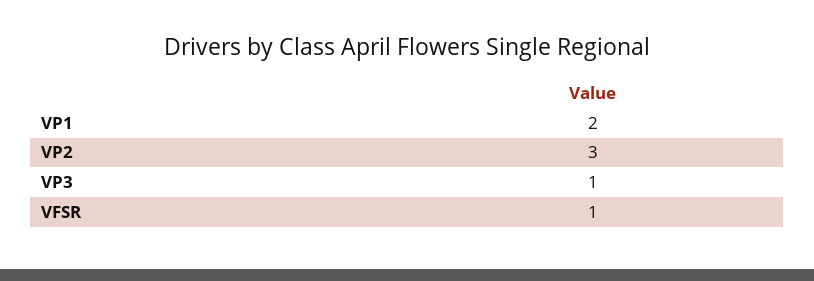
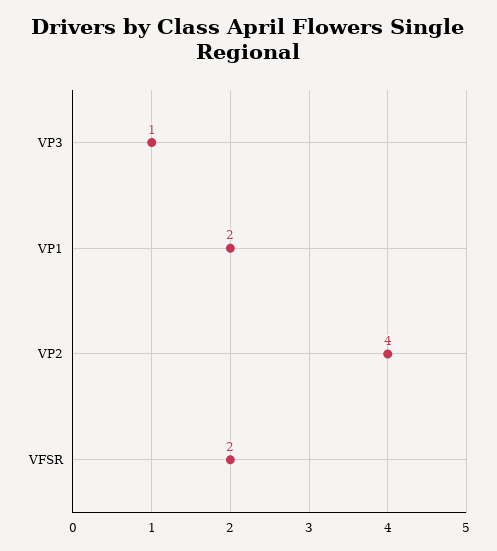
VP2: 3 -> 4
VFSR: 1 -> 2

